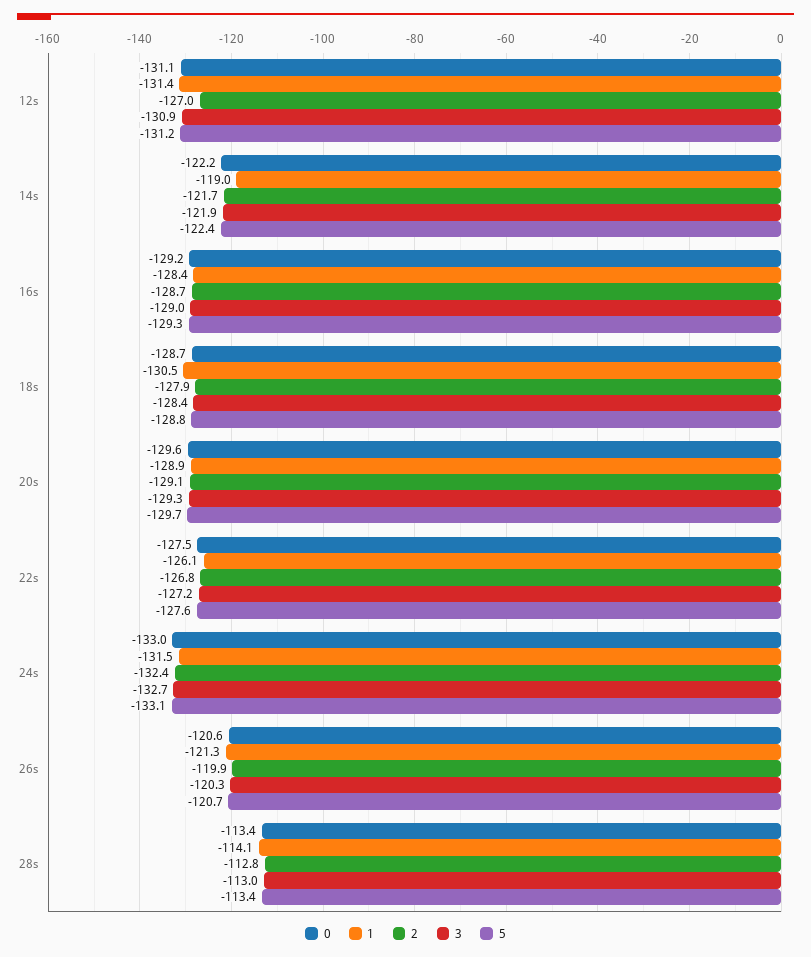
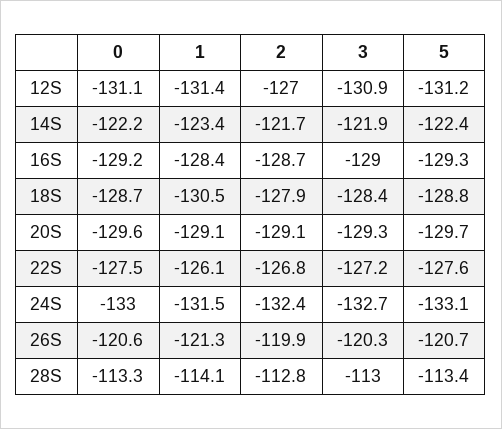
1, 14s: -119 -> -123.4
1, 20s: -128.9 -> -129.1
0, 28s: -113.4 -> -113.3

